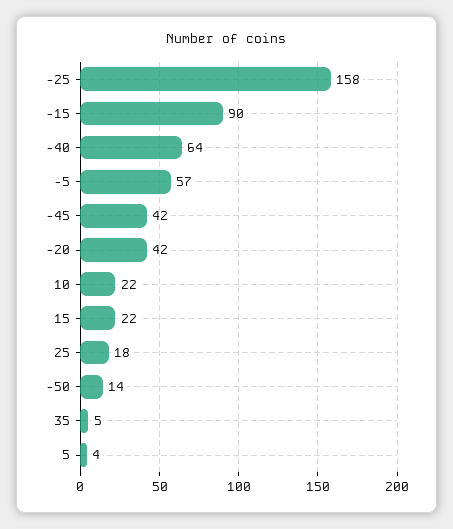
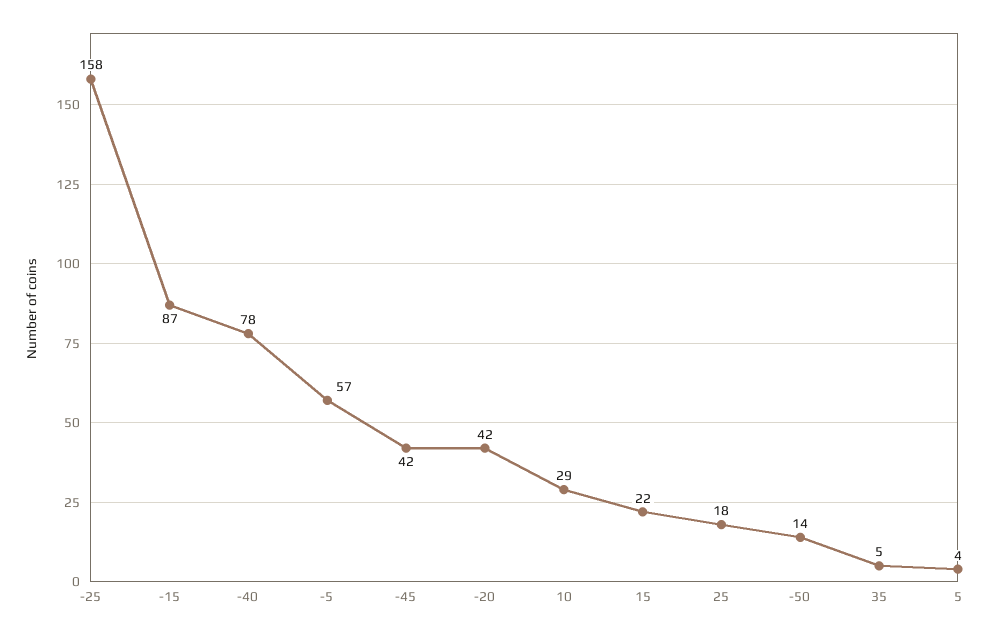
-15: 90 -> 87
-40: 64 -> 78
10: 22 -> 29

